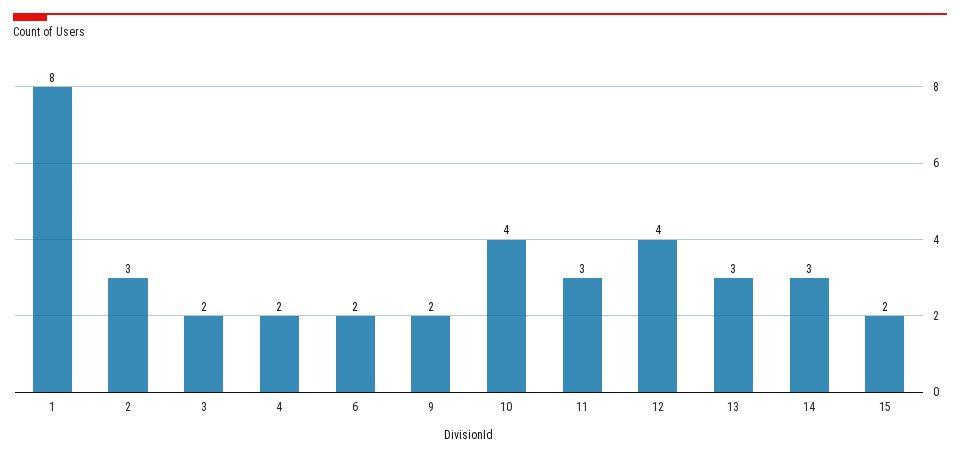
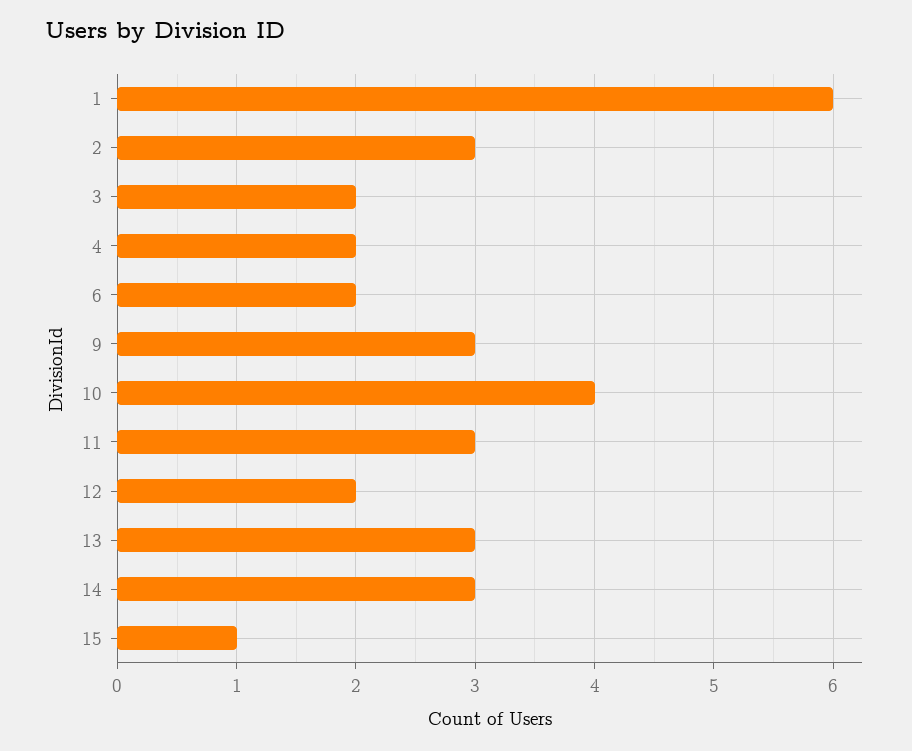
1: 8 -> 6
9: 2 -> 3
12: 4 -> 2
15: 2 -> 1

